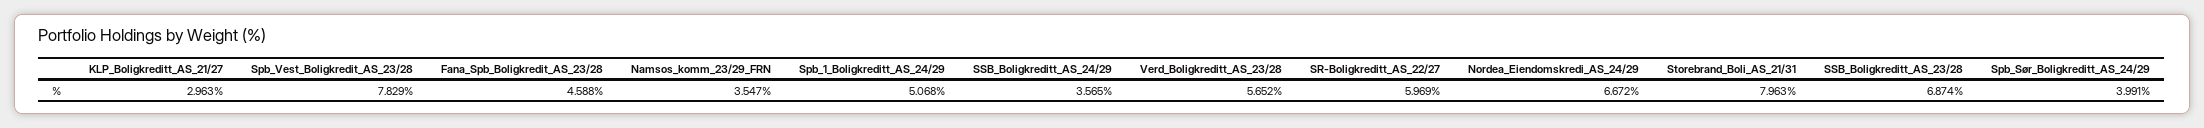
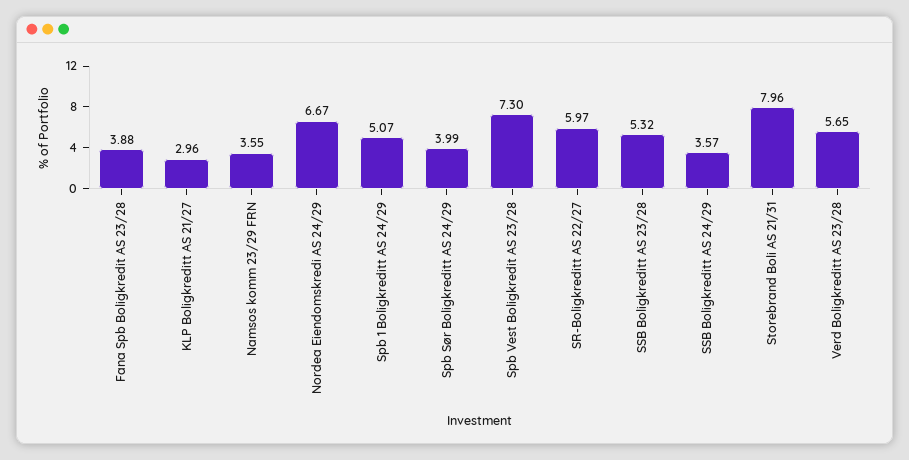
Spb_Vest_Boligkredit_AS_23/28: 7.829 -> 7.3
Fana_Spb_Boligkredit_AS_23/28: 4.588 -> 3.88
SSB_Boligkreditt_AS_23/28: 6.874 -> 5.32

